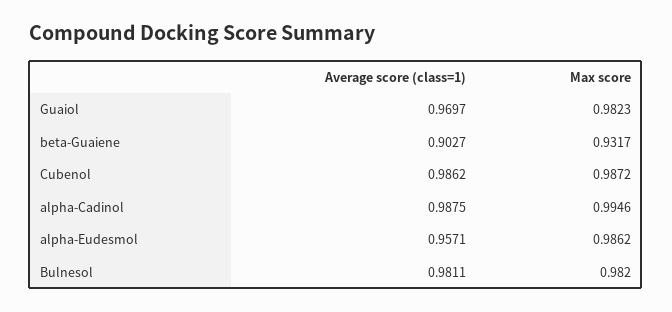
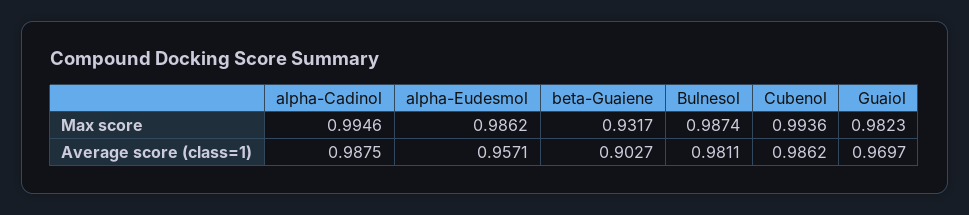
Max score, Cubenol: 0.9872 -> 0.9936
Max score, Bulnesol: 0.982 -> 0.9874

